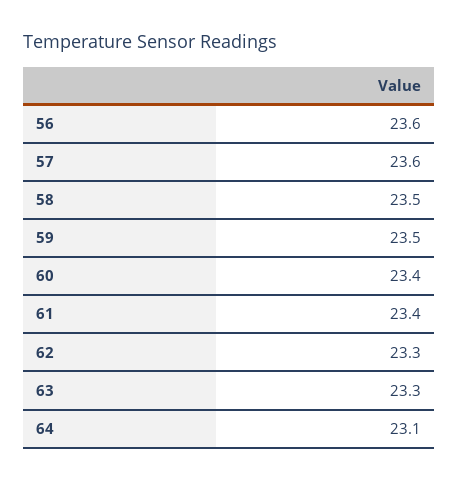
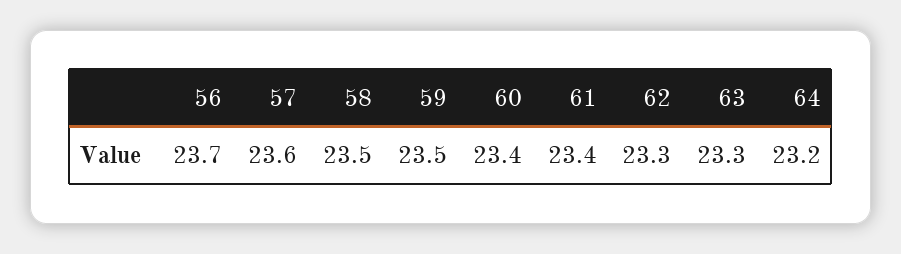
56: 23.6 -> 23.7
64: 23.1 -> 23.2

